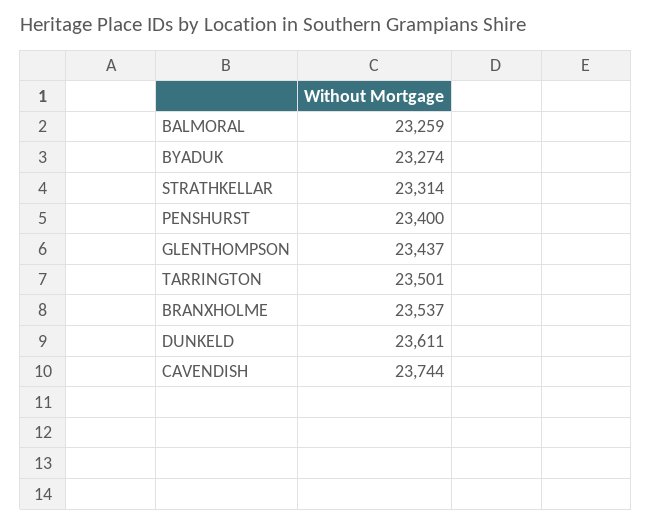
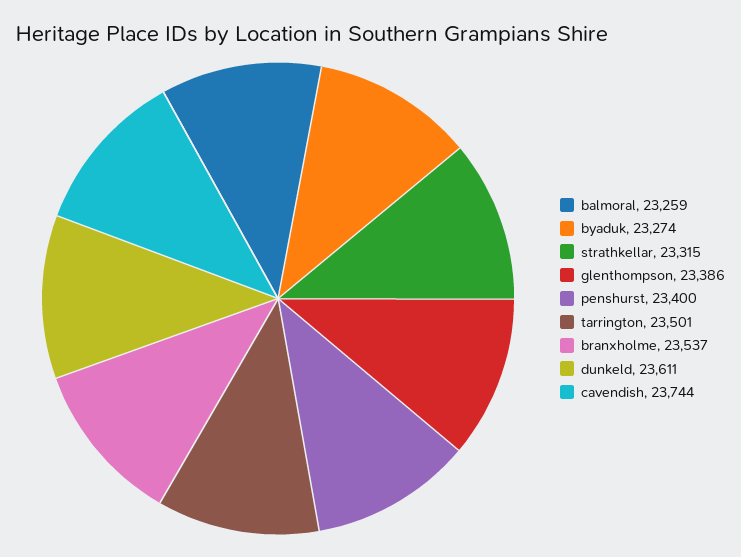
STRATHKELLAR: 23314 -> 23315
GLENTHOMPSON: 23437 -> 23386

